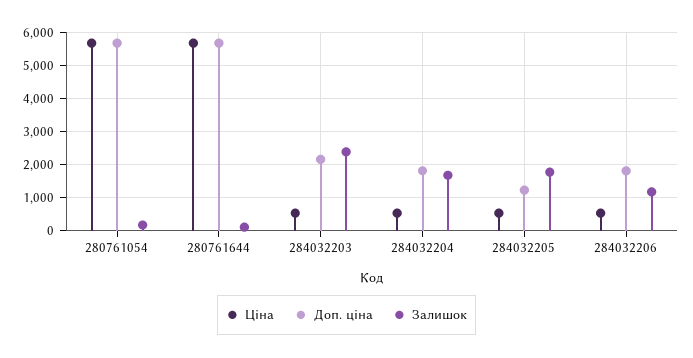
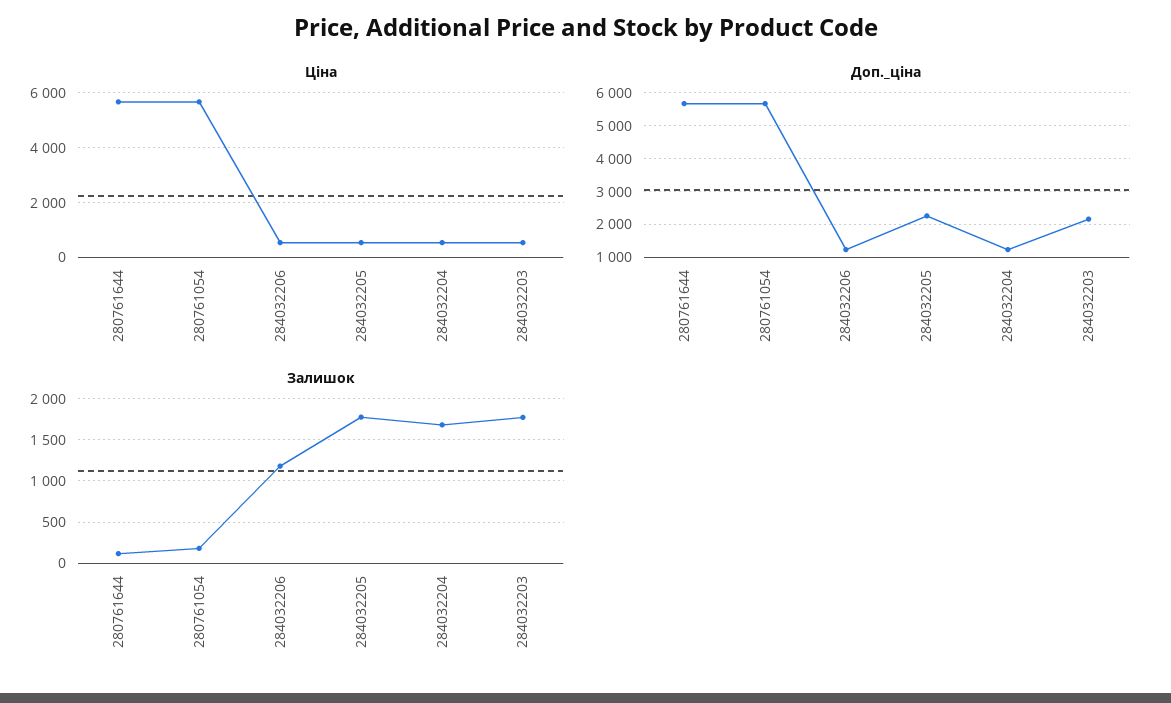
Залишок, 284032203: 2400 -> 1800
Доп. ціна, 284032204: 1800 -> 1200
Доп. ціна, 284032205: 1200 -> 2200
Доп. ціна, 284032206: 1800 -> 1200

